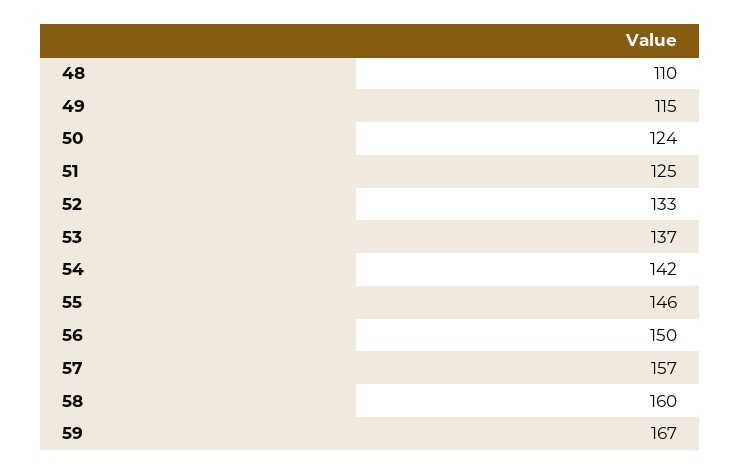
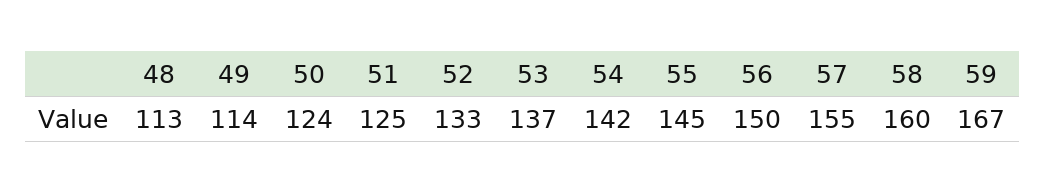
48: 110 -> 113
49: 115 -> 114
55: 146 -> 145
57: 157 -> 155

